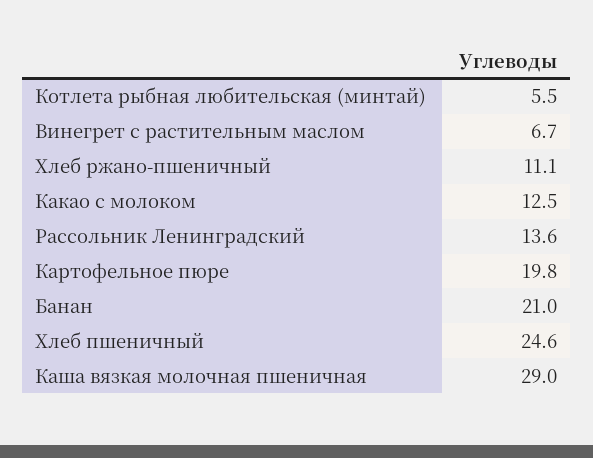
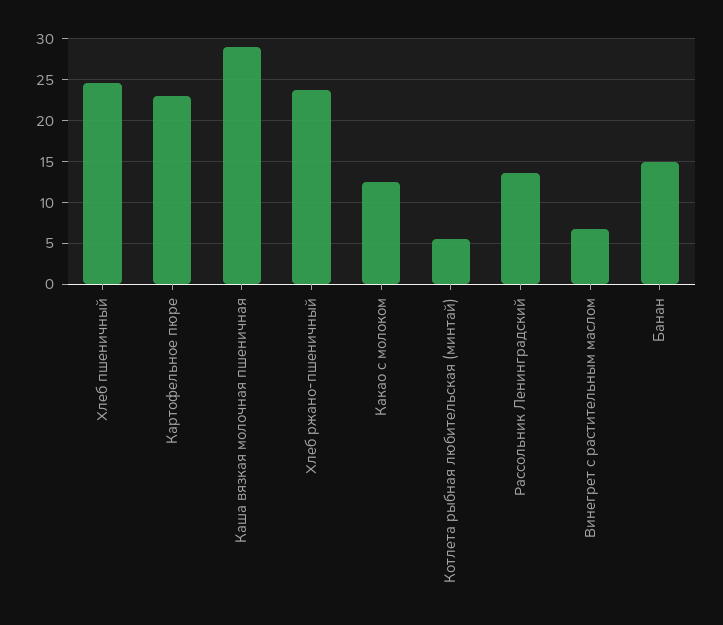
Хлеб ржано-пшеничный: 11.1 -> 24
Картофельное пюре: 19.8 -> 23
Банан: 21 -> 15

